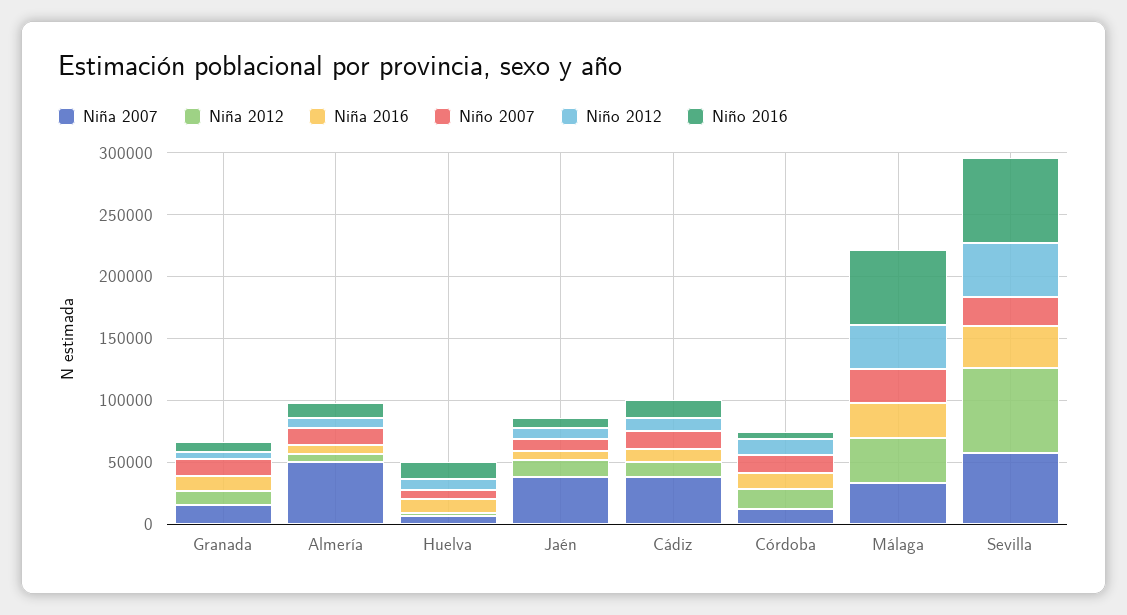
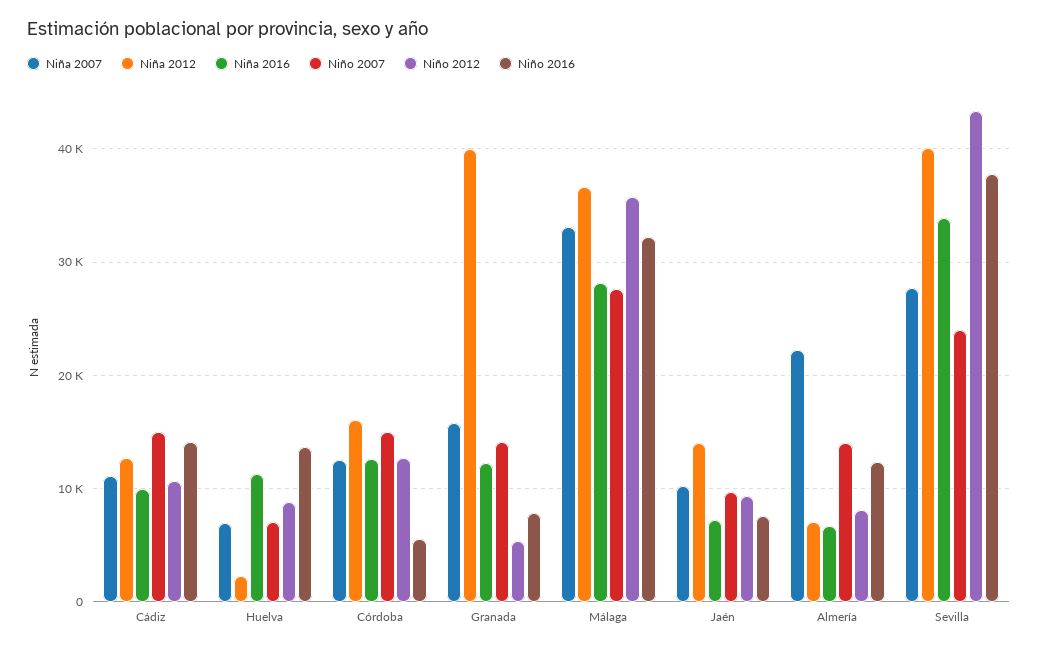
Niña 2012, Granada: 10000 -> 40000
Niña 2007, Almería: 50000 -> 22000
Niña 2007, Jaén: 40000 -> 10000
Niña 2007, Cádiz: 40000 -> 11000
Niño 2016, Málaga: 60000 -> 32000
Niña 2007, Sevilla: 60000 -> 28000
Niña 2012, Sevilla: 70000 -> 40000
Niño 2016, Sevilla: 70000 -> 38000

